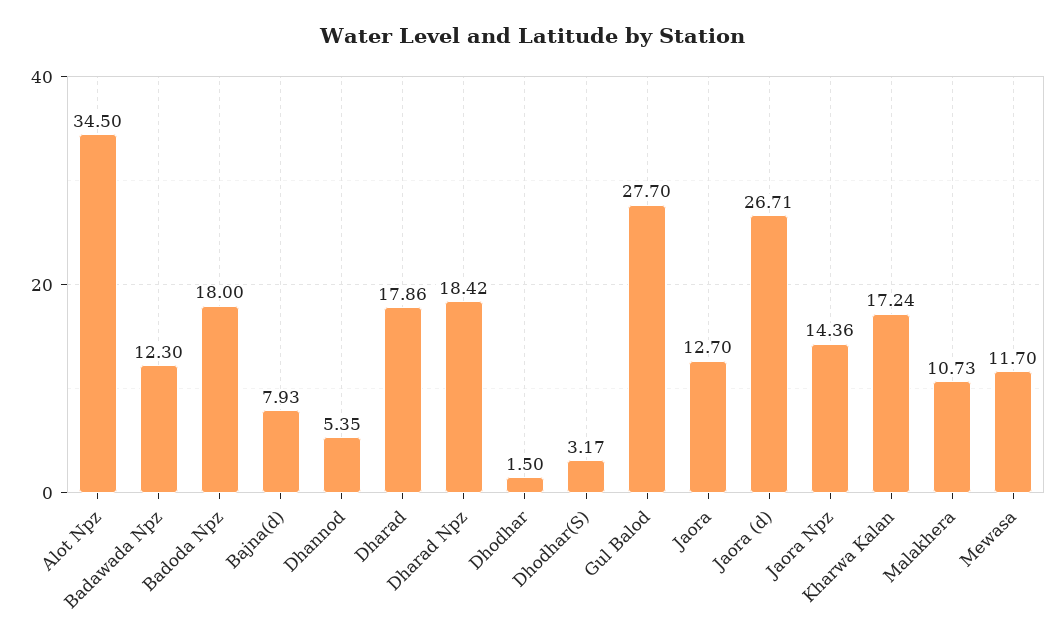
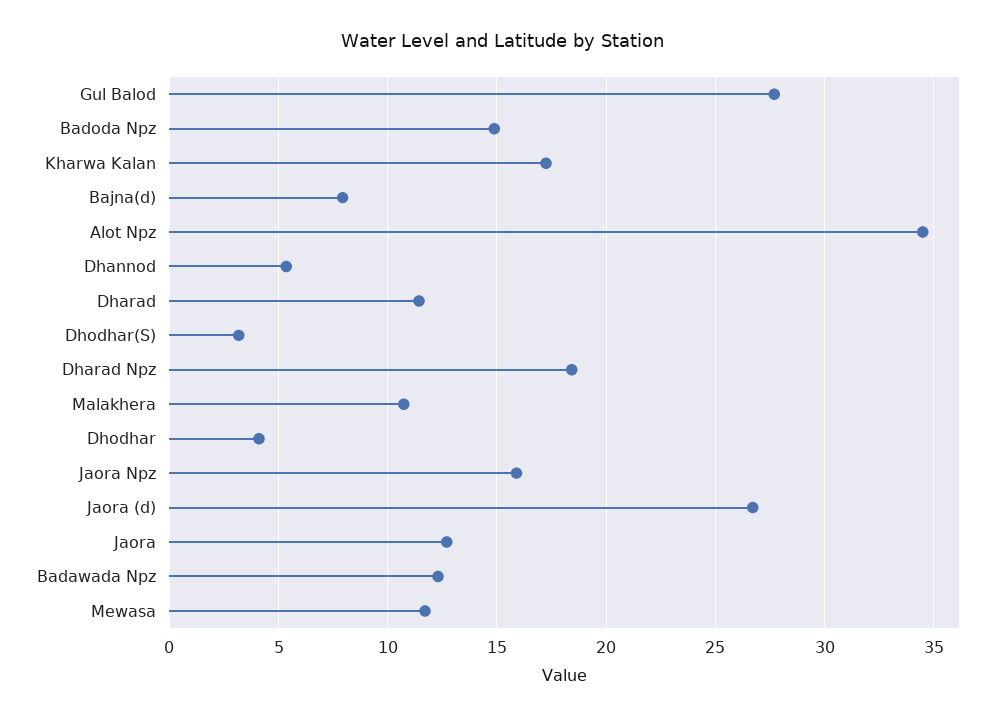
Badoda Npz: 18 -> 15
Dharad: 17.86 -> 11.5
Dhodhar: 1.5 -> 4
Jaora Npz: 14.36 -> 16

